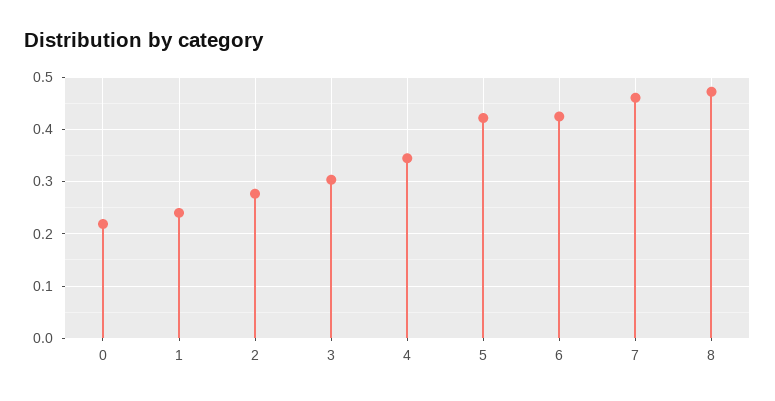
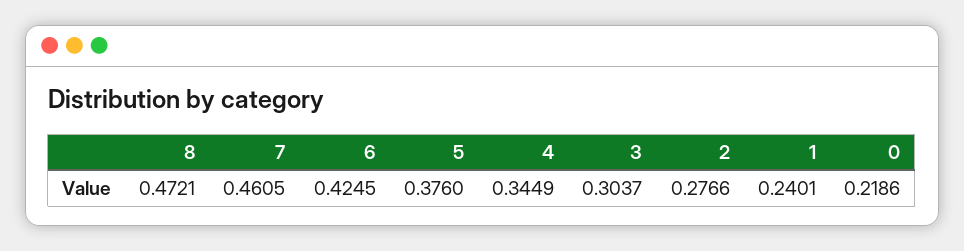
5: 0.42 -> 0.376

